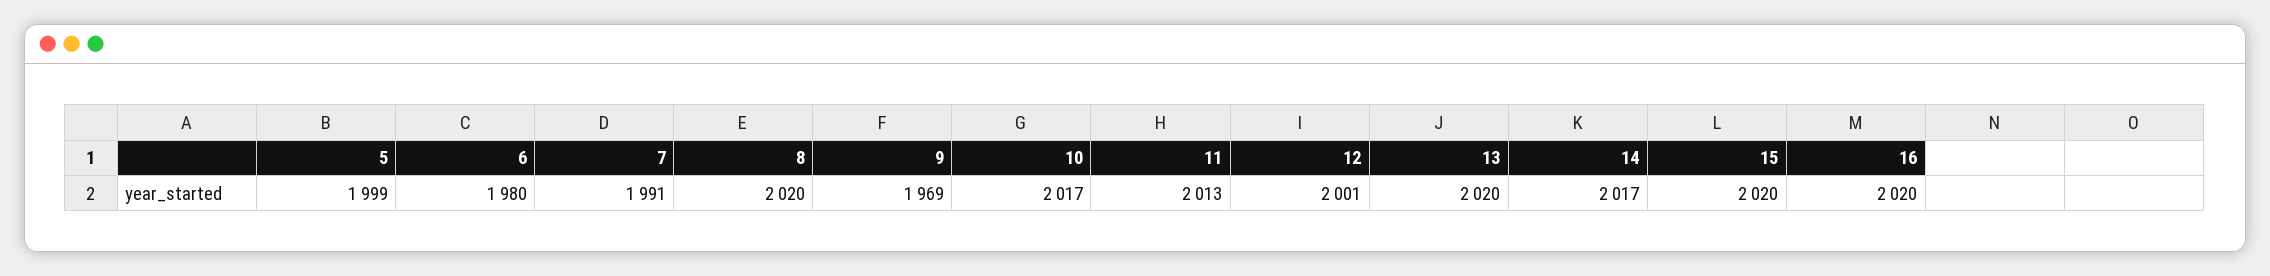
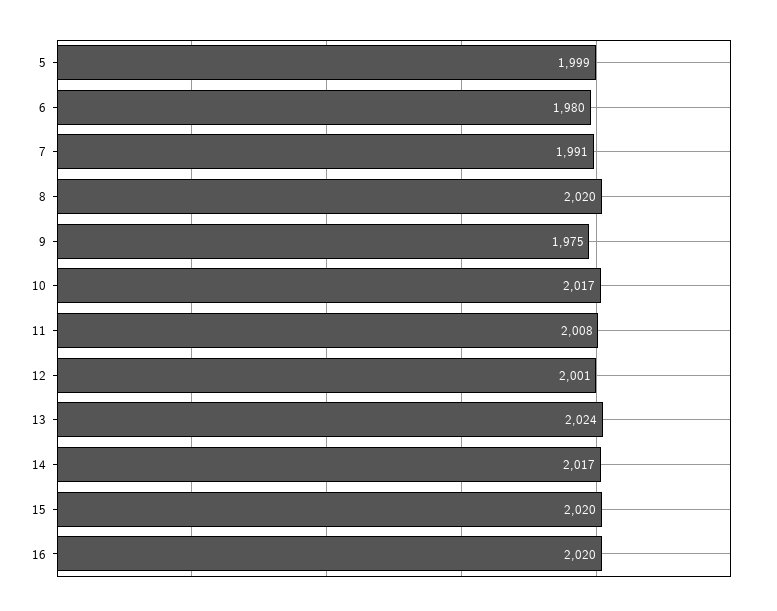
9: 1969 -> 1975
11: 2013 -> 2008
13: 2020 -> 2024

